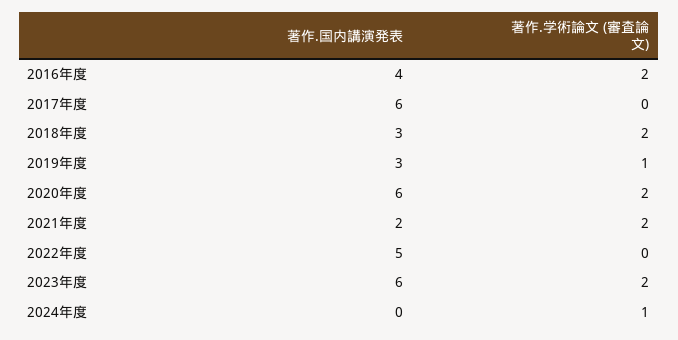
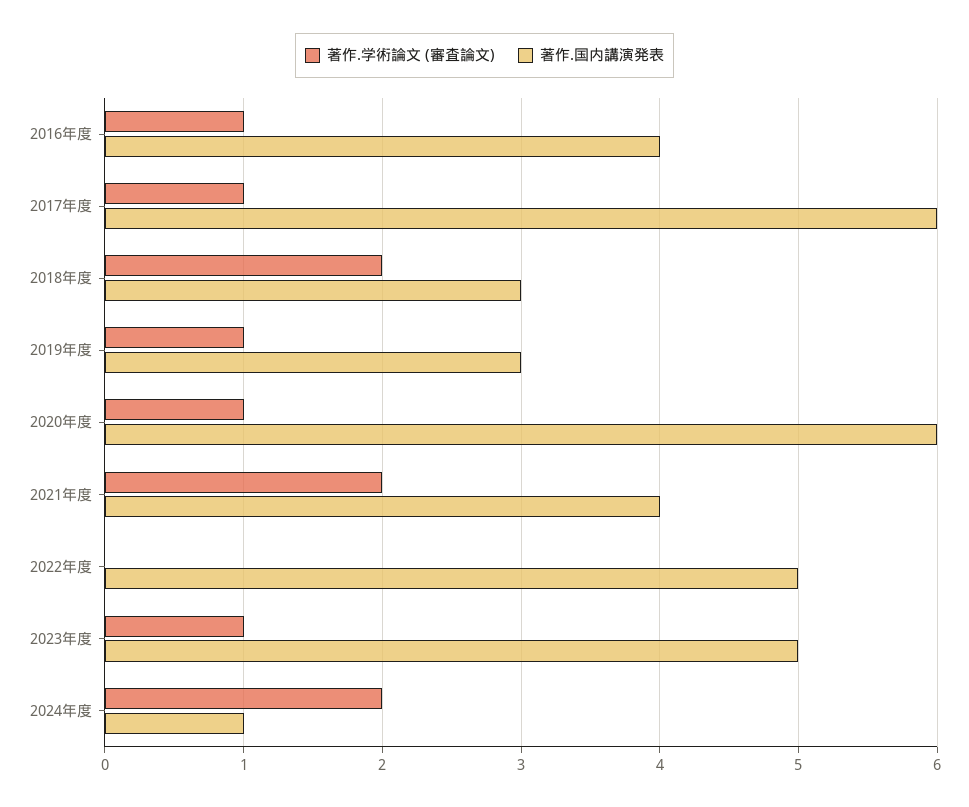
著作.学術論文 (審査論文), 2016年度: 2 -> 1
著作.学術論文 (審査論文), 2017年度: 0 -> 1
著作.学術論文 (審査論文), 2020年度: 2 -> 1
著作.国内講演発表, 2021年度: 2 -> 4
著作.国内講演発表, 2023年度: 6 -> 5
著作.学術論文 (審査論文), 2023年度: 2 -> 1
著作.国内講演発表, 2024年度: 0 -> 1
著作.学術論文 (審査論文), 2024年度: 1 -> 2

